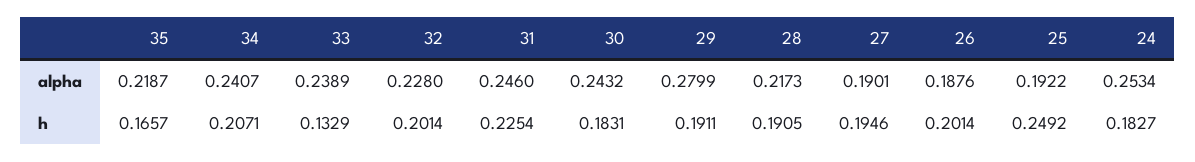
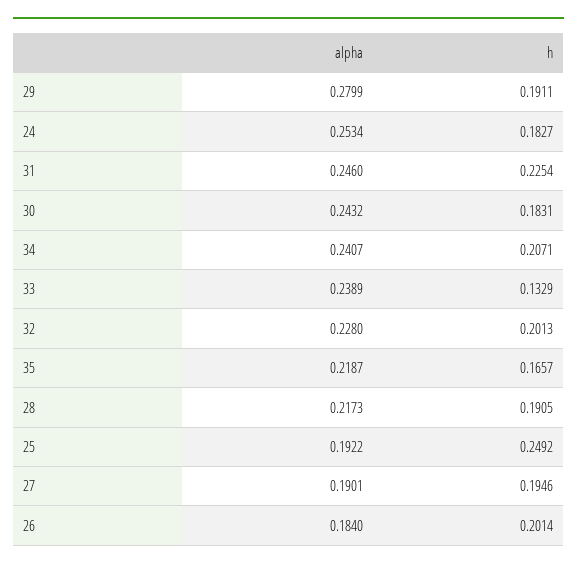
26, alpha: 0.1876 -> 0.184
32, h: 0.2014 -> 0.2013

